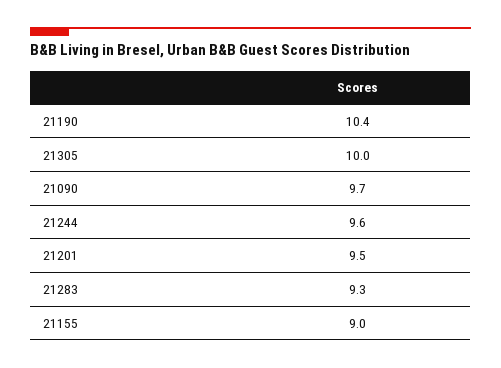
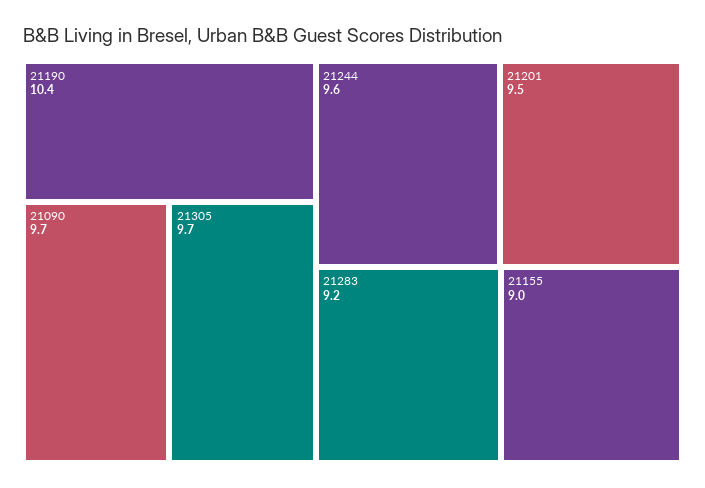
21305: 10 -> 9.7
21283: 9.3 -> 9.2

